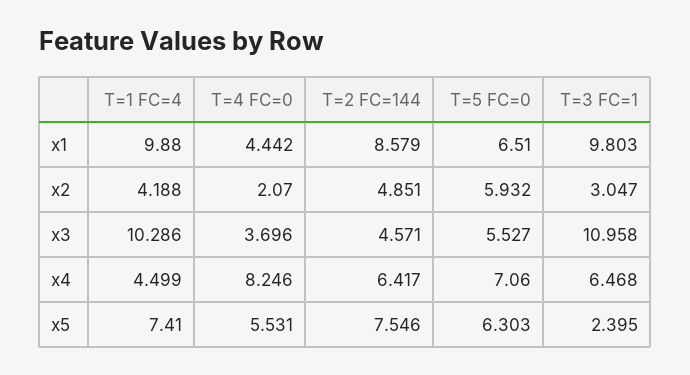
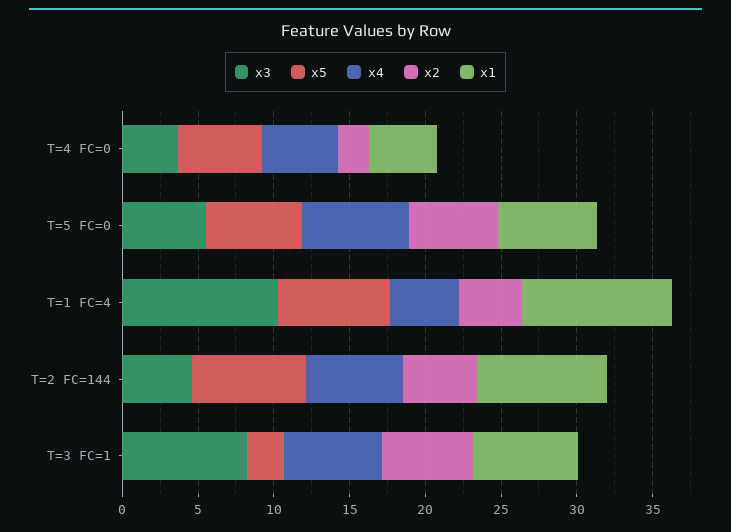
x1, T=3 FC=1: 9.803 -> 7
x2, T=3 FC=1: 3.047 -> 6
x3, T=3 FC=1: 10.958 -> 8
x4, T=4 FC=0: 8.246 -> 5

